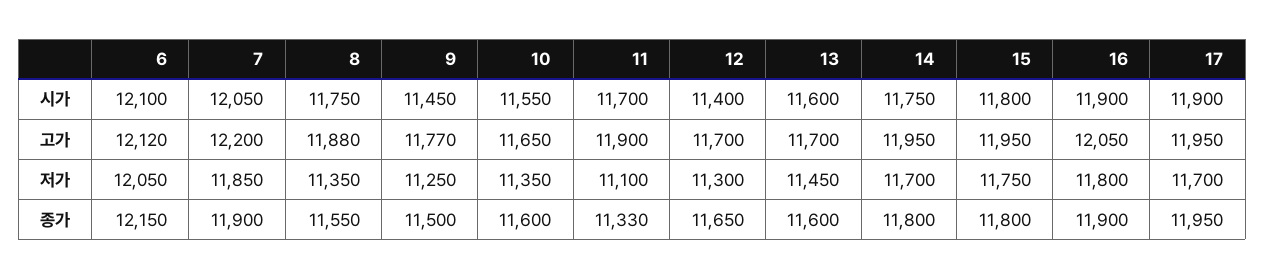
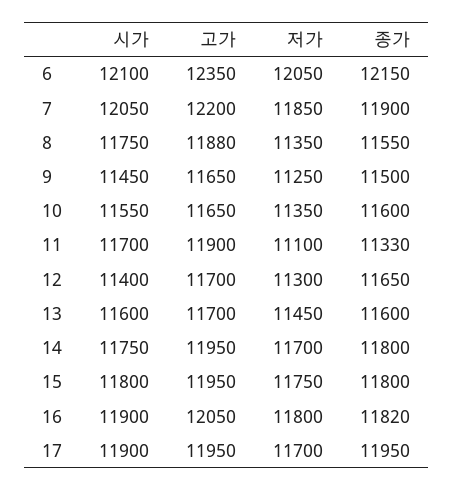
6, 고가: 12120 -> 12350
9, 고가: 11770 -> 11650
16, 종가: 11900 -> 11820

